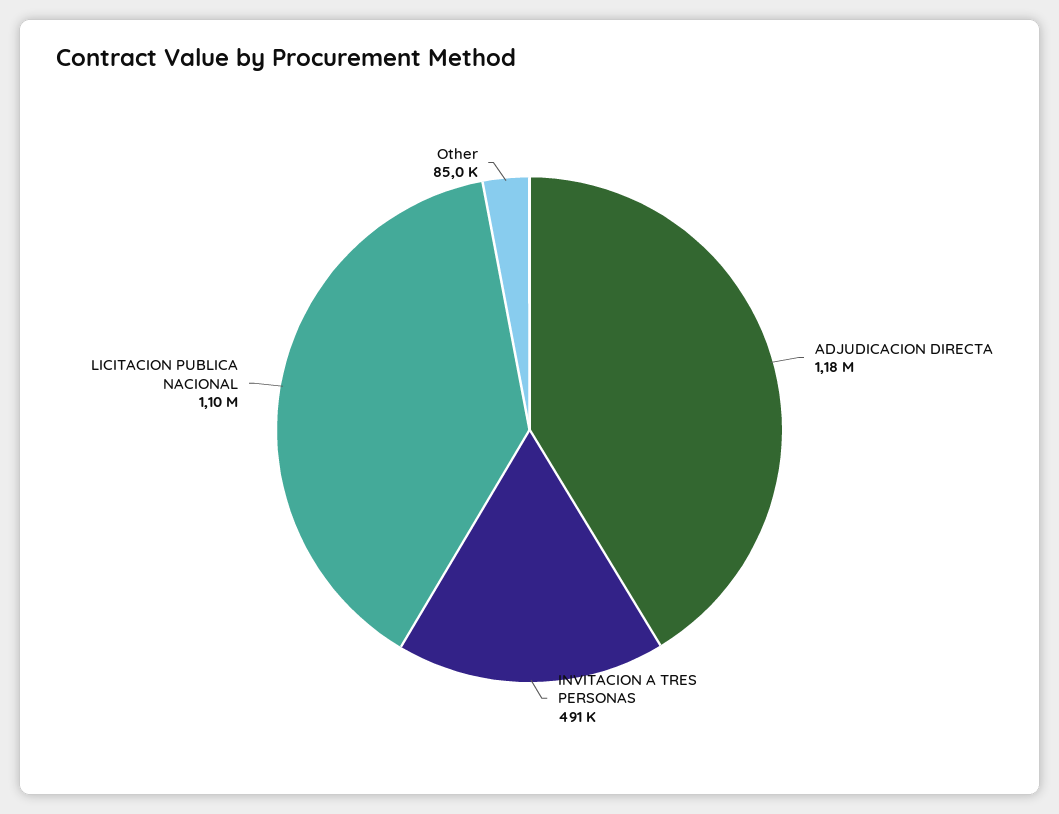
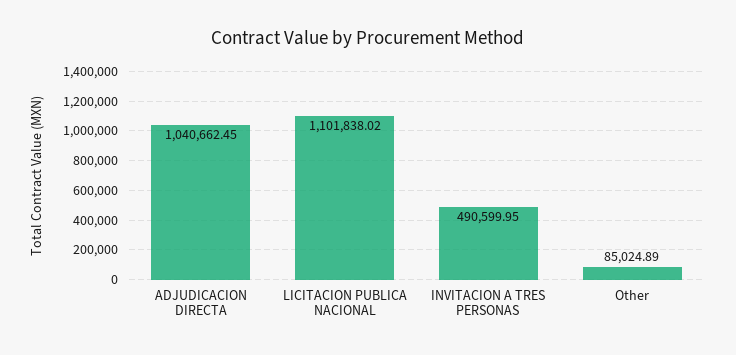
ADJUDICACION DIRECTA: 1180000 -> 1040662.45

